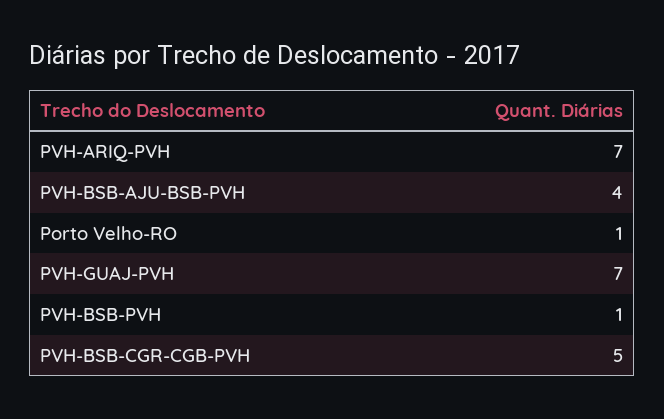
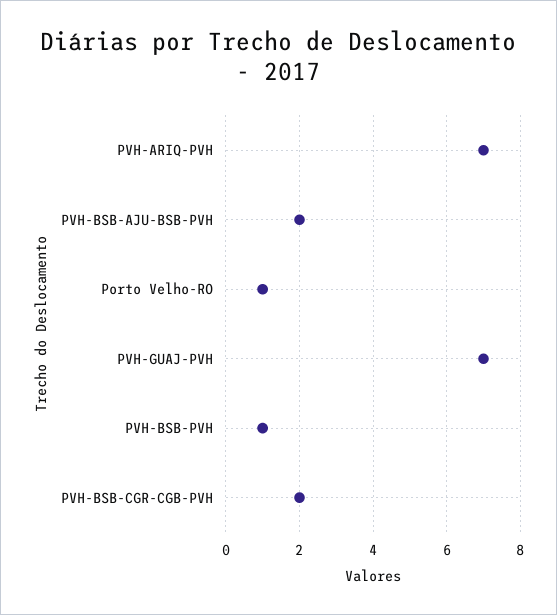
PVH-BSB-AJU-BSB-PVH: 4 -> 2
PVH-BSB-CGR-CGB-PVH: 5 -> 2

